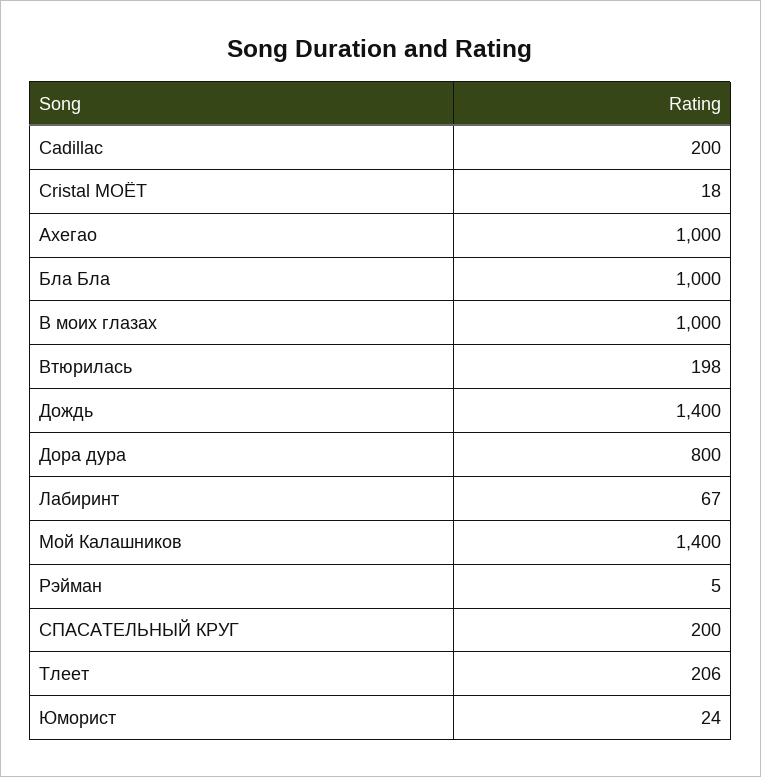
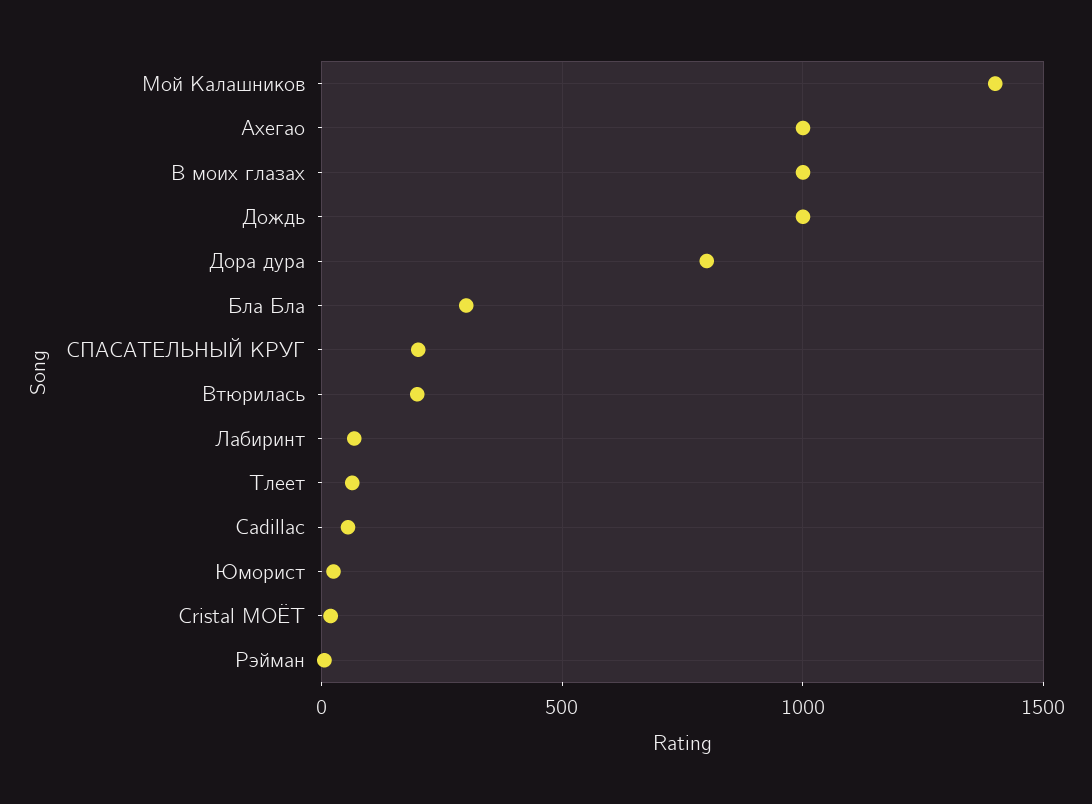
Cadillac: 200 -> 50
Бла Бла: 1000 -> 300
Дождь: 1400 -> 1000
Тлеет: 206 -> 50

